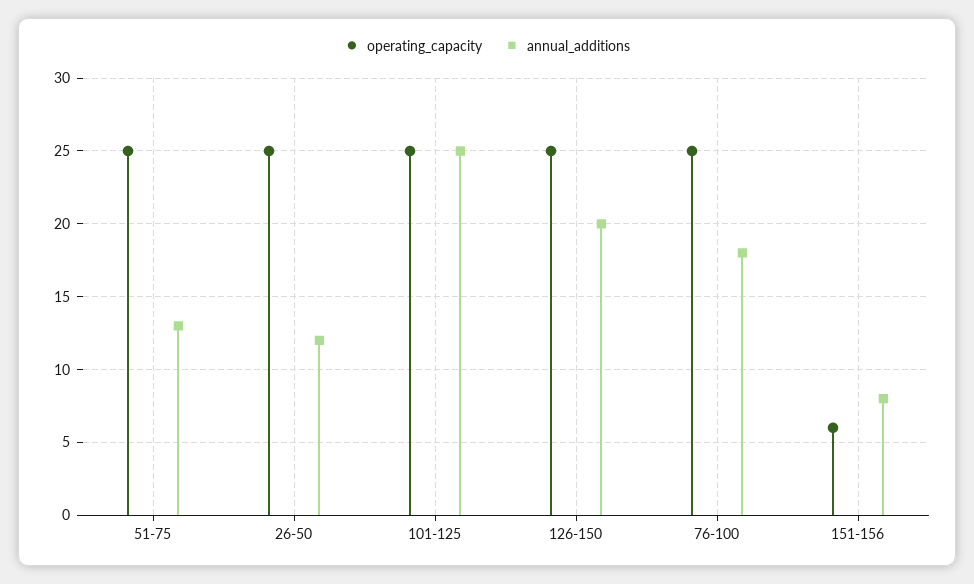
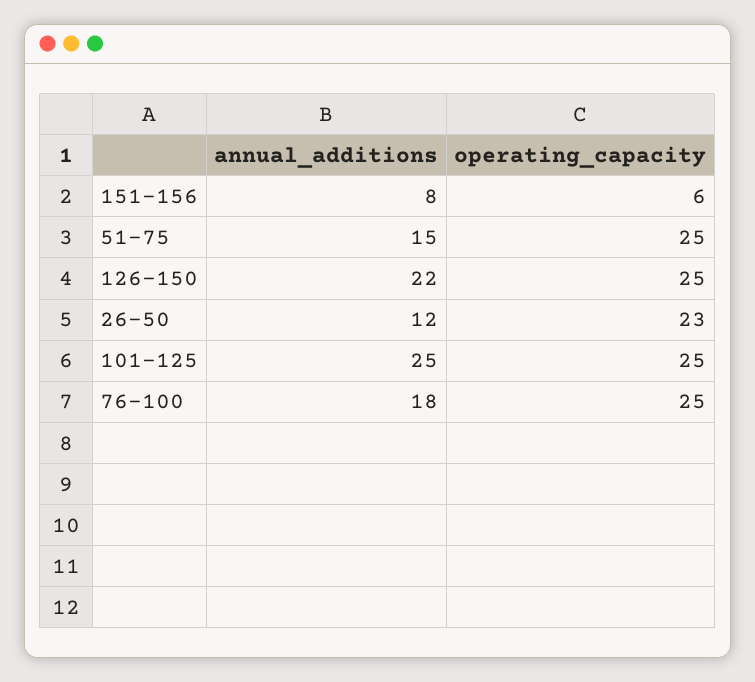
annual_additions, 51-75: 13 -> 15
operating_capacity, 26-50: 25 -> 23
annual_additions, 126-150: 20 -> 22

